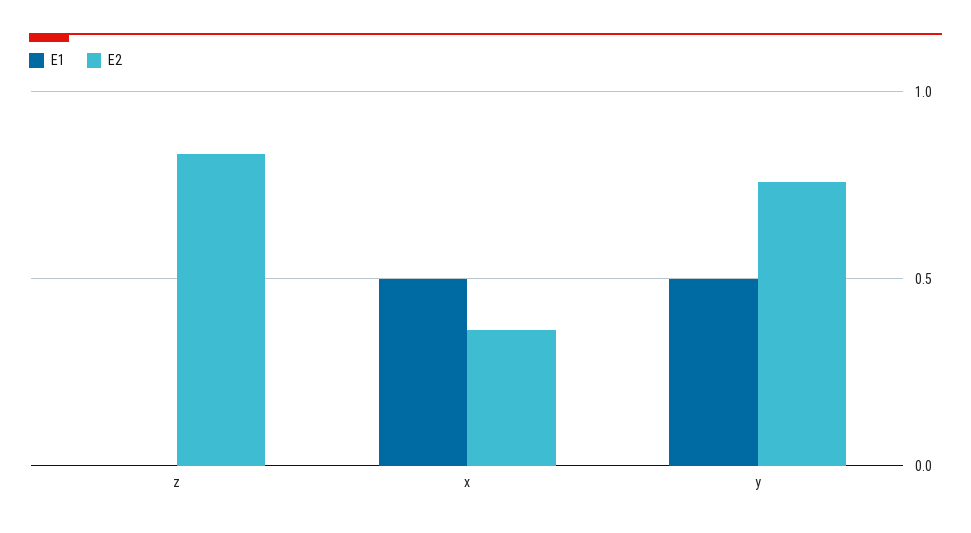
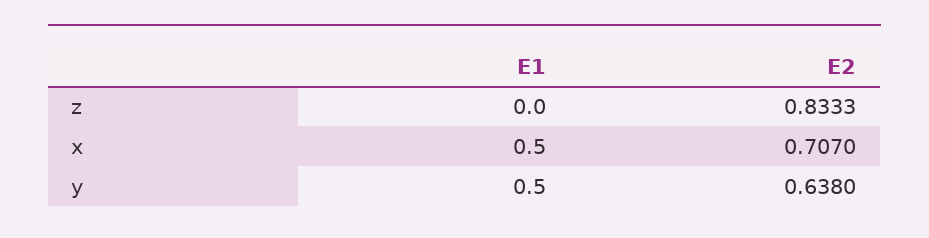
E2, x: 0.35 -> 0.707
E2, y: 0.75 -> 0.638

